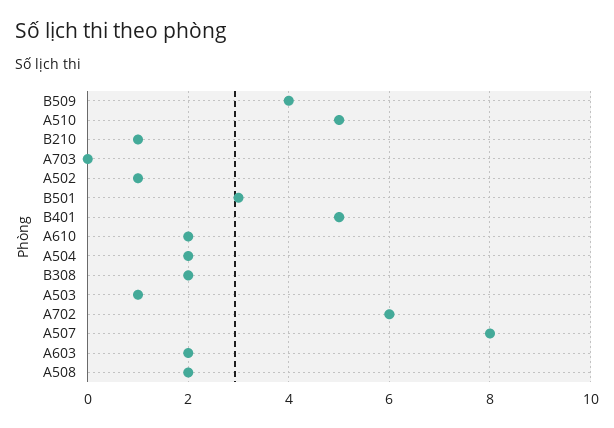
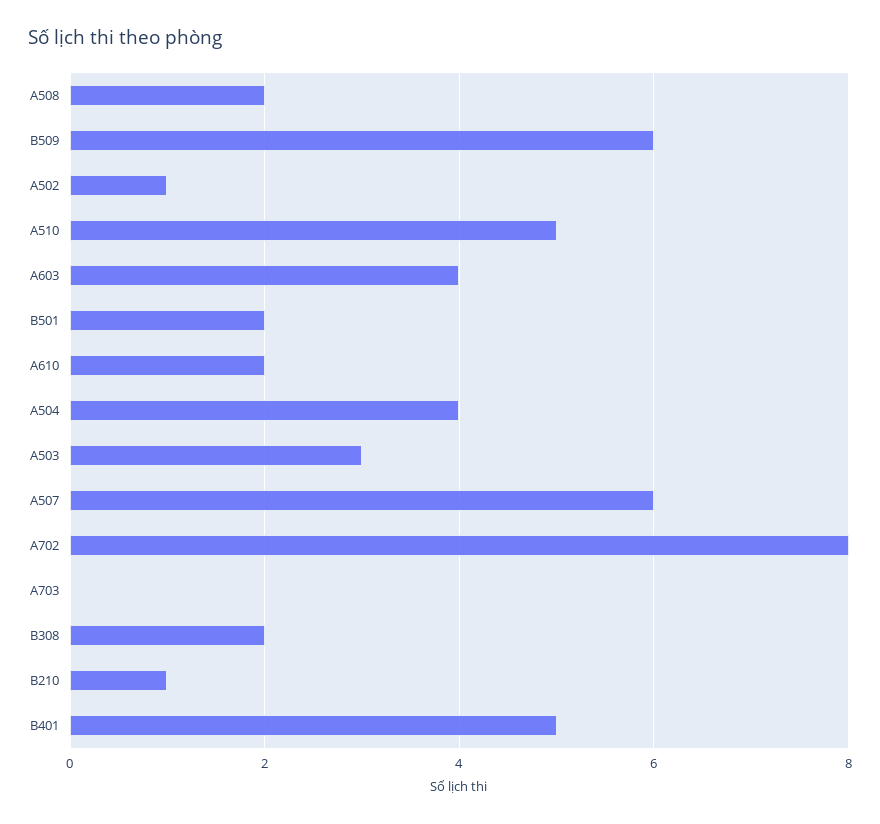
B509: 4 -> 6
B501: 3 -> 2
A504: 2 -> 4
A503: 1 -> 3
A702: 6 -> 8
A507: 8 -> 6
A603: 2 -> 4

